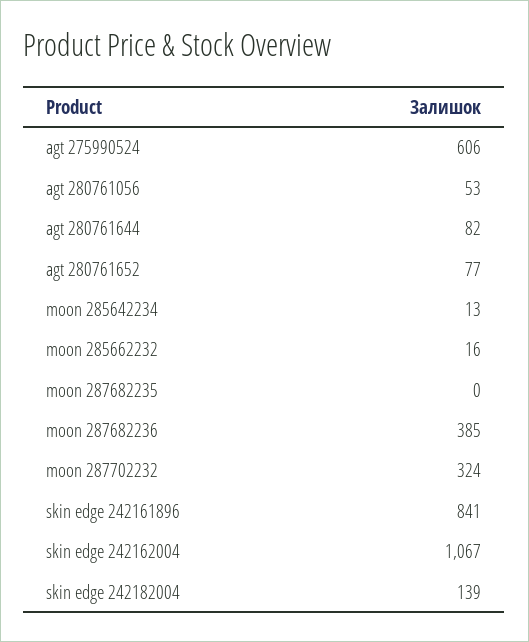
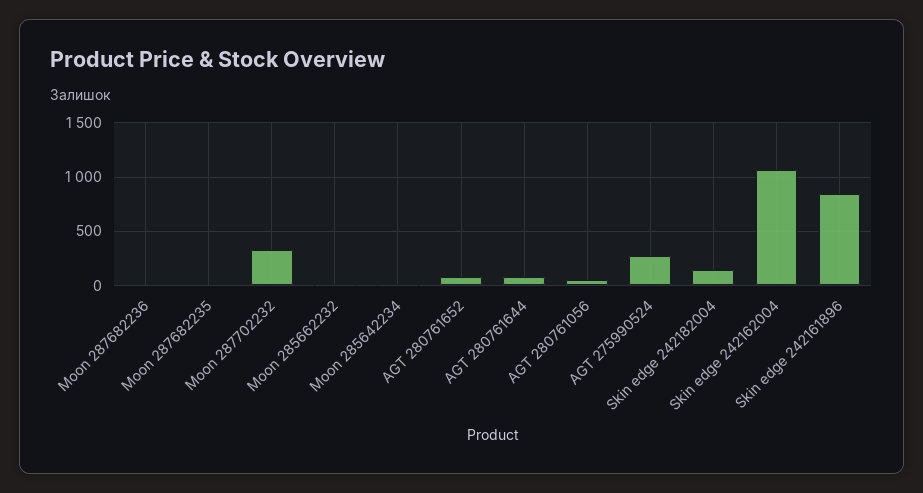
agt 275990524: 606 -> 300
moon 287682236: 385 -> 0

